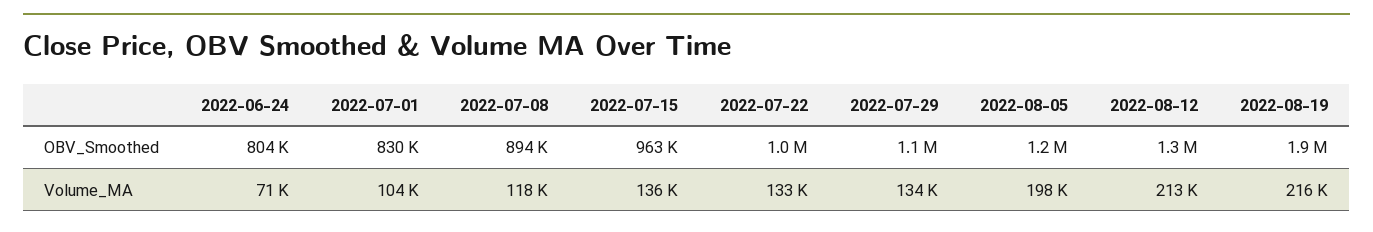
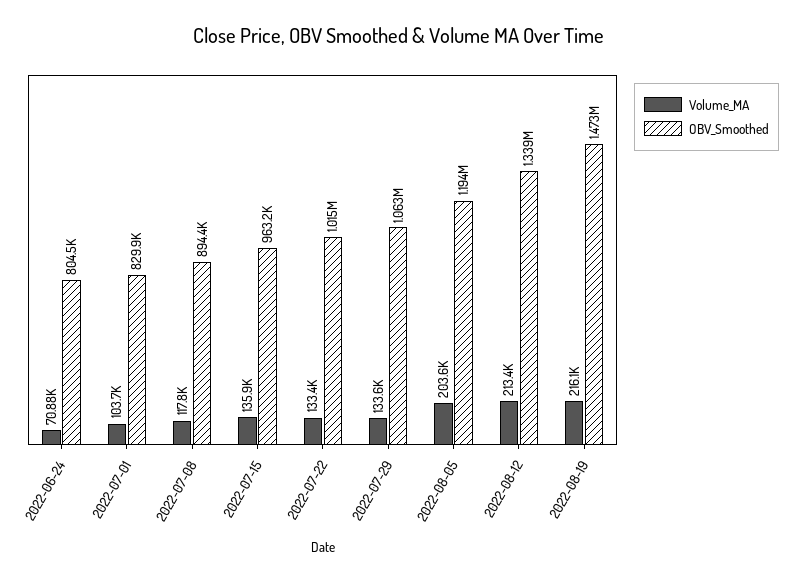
OBV_Smoothed, 2022-08-19: 1900000 -> 1473000
Volume_MA, 2022-08-05: 198000 -> 203600

